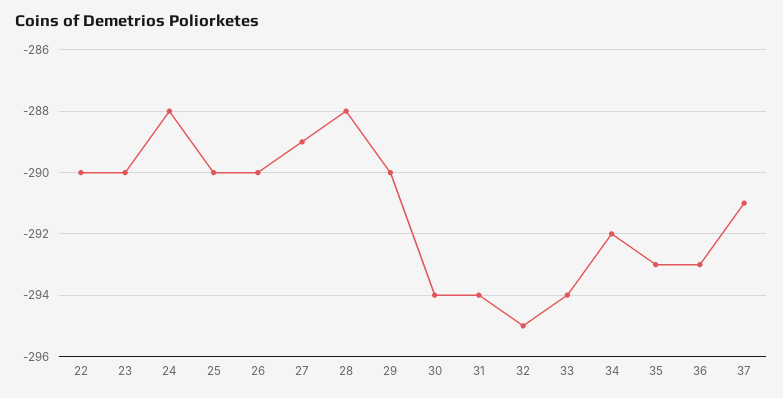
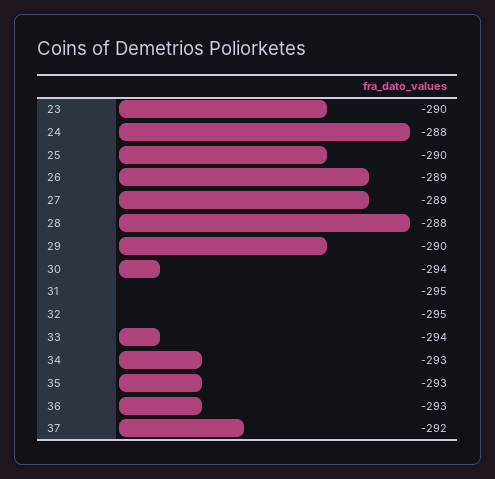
22: -290 -> none
26: -290 -> -289
31: -294 -> -295
34: -292 -> -293
37: -291 -> -292

